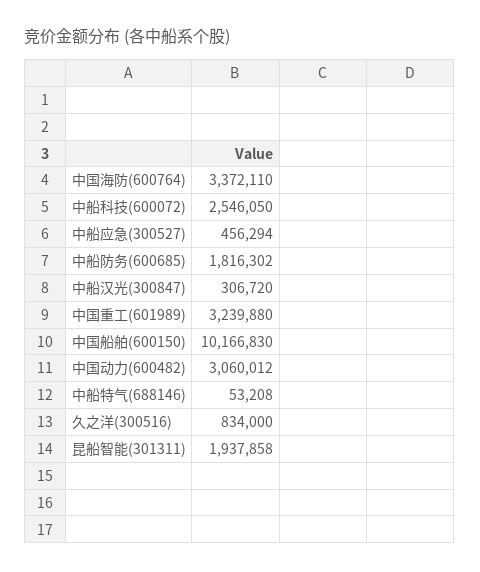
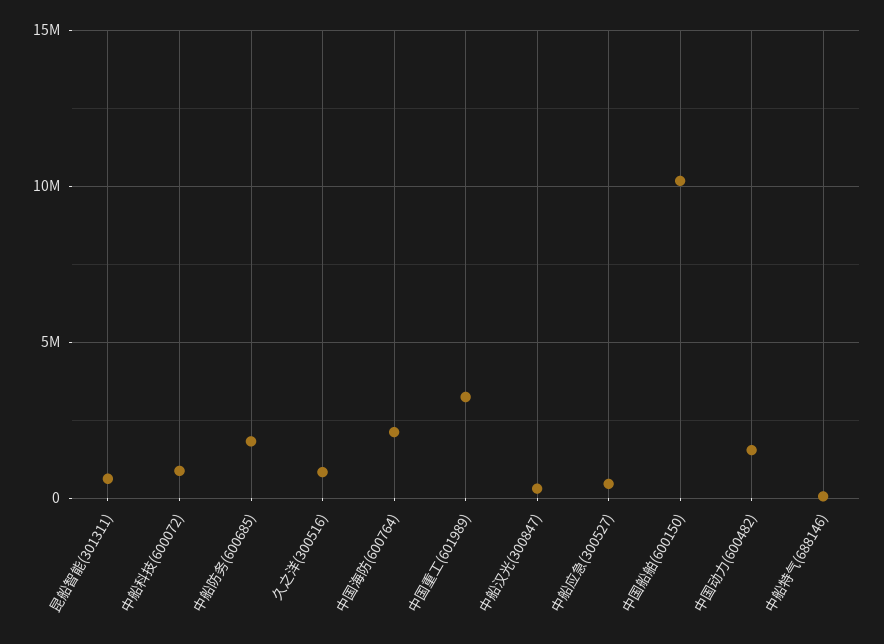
中国海防(600764): 3372110 -> 2000000
中船科技(600072): 2546050 -> 1000000
中国动力(600482): 3060012 -> 1500000
昆船智能(301311): 1937858 -> 500000

